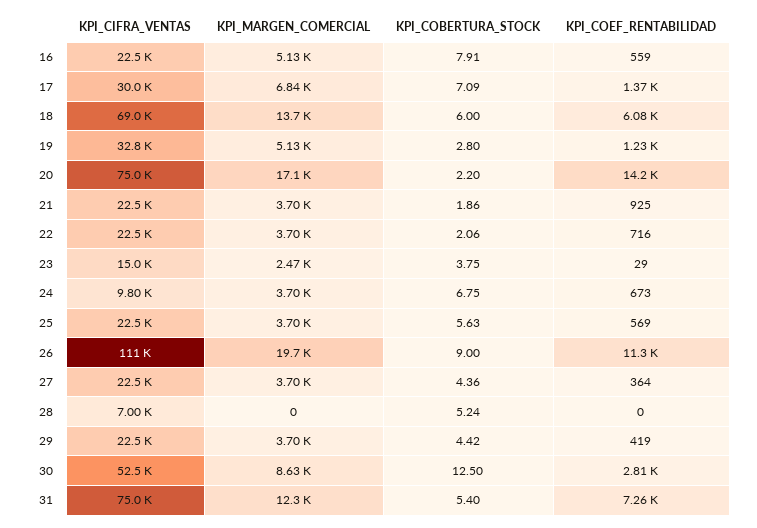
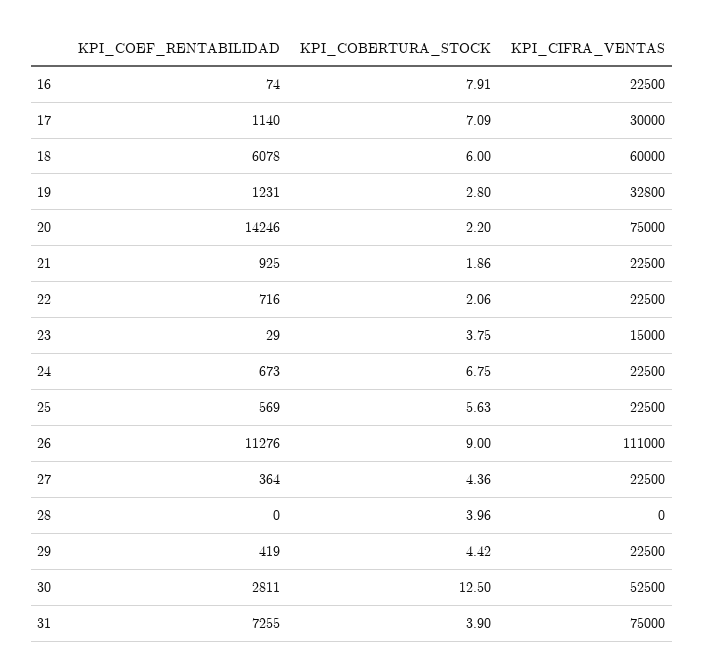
KPI_MARGEN_COMERCIAL, 16: 5130 -> none
KPI_COEF_RENTABILIDAD, 16: 559 -> 74
KPI_MARGEN_COMERCIAL, 17: 6840 -> none
KPI_COEF_RENTABILIDAD, 17: 1370 -> 1140
KPI_CIFRA_VENTAS, 18: 69000 -> 60000
KPI_MARGEN_COMERCIAL, 18: 13700 -> none
KPI_MARGEN_COMERCIAL, 19: 5130 -> none
KPI_MARGEN_COMERCIAL, 20: 17100 -> none
KPI_MARGEN_COMERCIAL, 21: 3700 -> none
KPI_MARGEN_COMERCIAL, 22: 3700 -> none
KPI_MARGEN_COMERCIAL, 23: 2470 -> none
KPI_CIFRA_VENTAS, 24: 9800 -> 22500
KPI_MARGEN_COMERCIAL, 24: 3700 -> none
KPI_MARGEN_COMERCIAL, 25: 3700 -> none
KPI_MARGEN_COMERCIAL, 26: 19700 -> none
KPI_MARGEN_COMERCIAL, 27: 3700 -> none
KPI_CIFRA_VENTAS, 28: 7000 -> 0
KPI_MARGEN_COMERCIAL, 28: 0 -> none
KPI_COBERTURA_STOCK, 28: 5.24 -> 3.96
KPI_MARGEN_COMERCIAL, 29: 3700 -> none
KPI_MARGEN_COMERCIAL, 30: 8630 -> none
KPI_MARGEN_COMERCIAL, 31: 12300 -> none
KPI_COBERTURA_STOCK, 31: 5.4 -> 3.9

